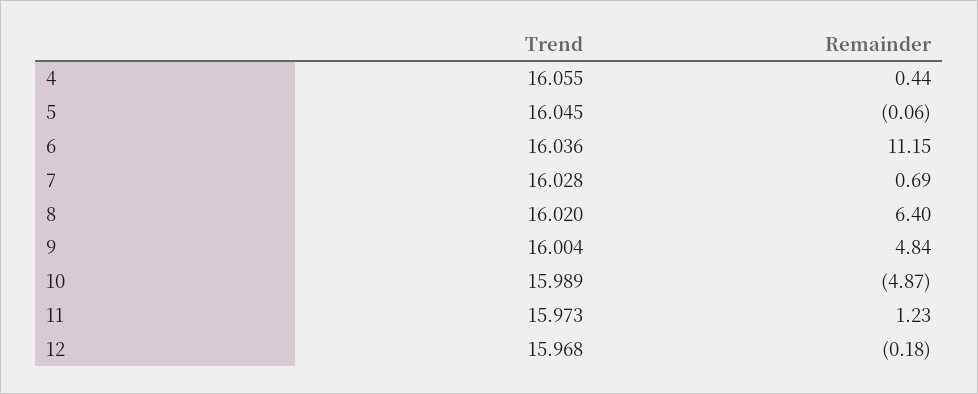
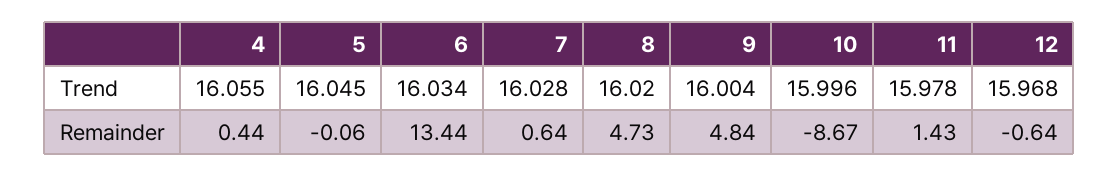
Trend, 6: 16.036 -> 16.034
Remainder, 6: 11.15 -> 13.44
Remainder, 7: 0.69 -> 0.64
Remainder, 8: 6.4 -> 4.73
Trend, 10: 15.989 -> 15.996
Remainder, 10: -4.87 -> -8.67
Trend, 11: 15.973 -> 15.978
Remainder, 11: 1.23 -> 1.43
Remainder, 12: -0.18 -> -0.64

